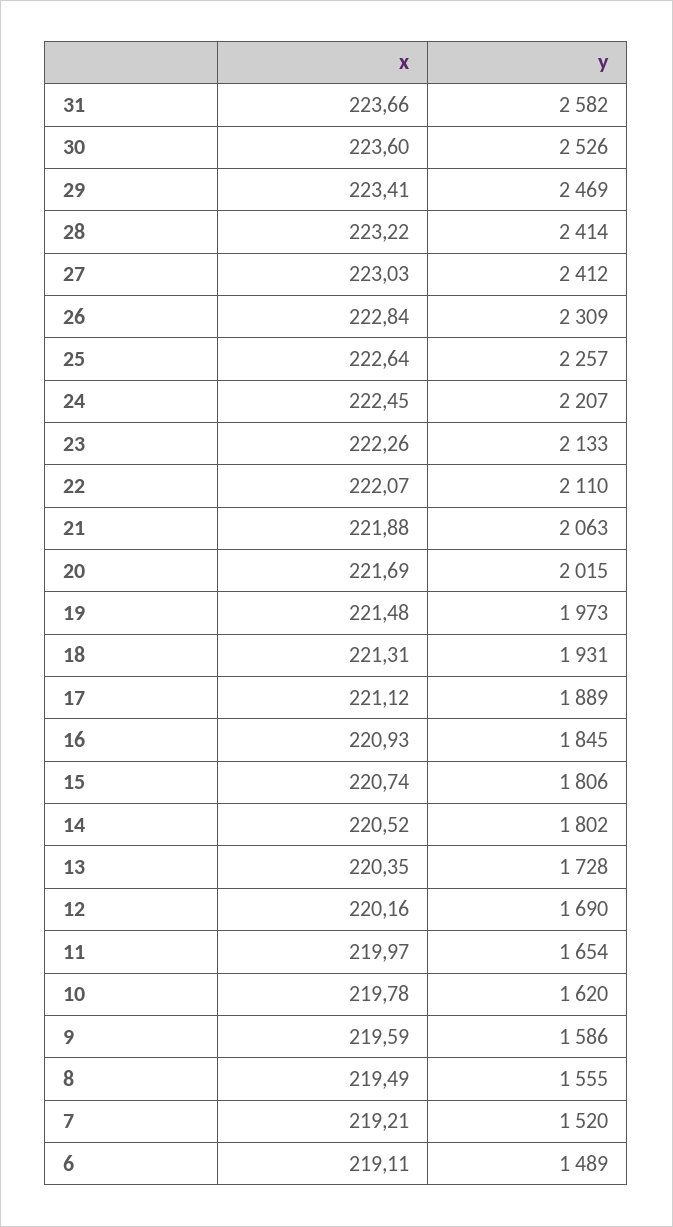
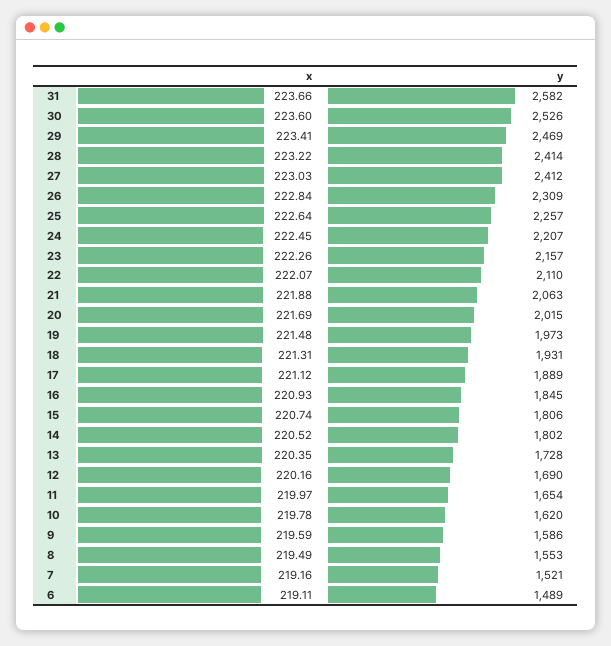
y, 23: 2133 -> 2157
y, 8: 1555 -> 1553
x, 7: 219.21 -> 219.16
y, 7: 1520 -> 1521

